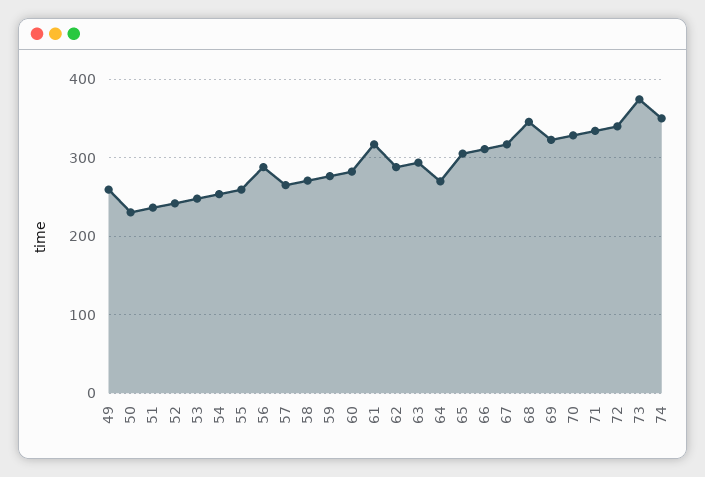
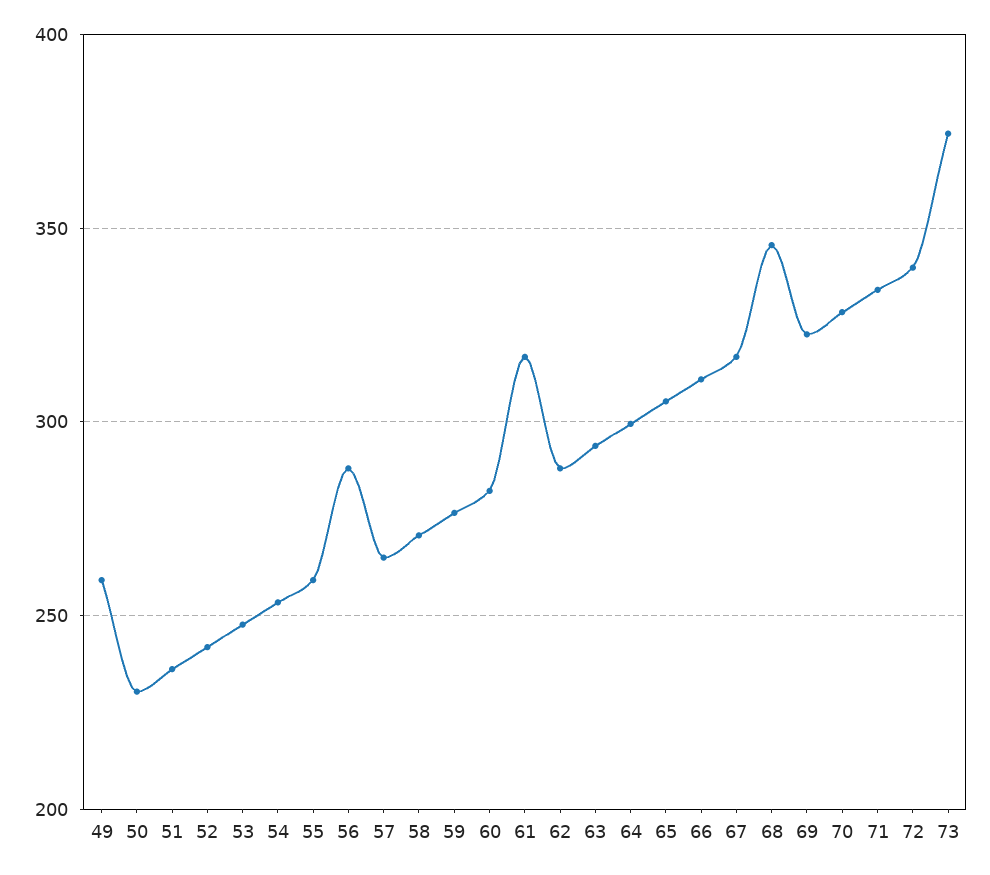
64: 270 -> 300
74: 350 -> none

